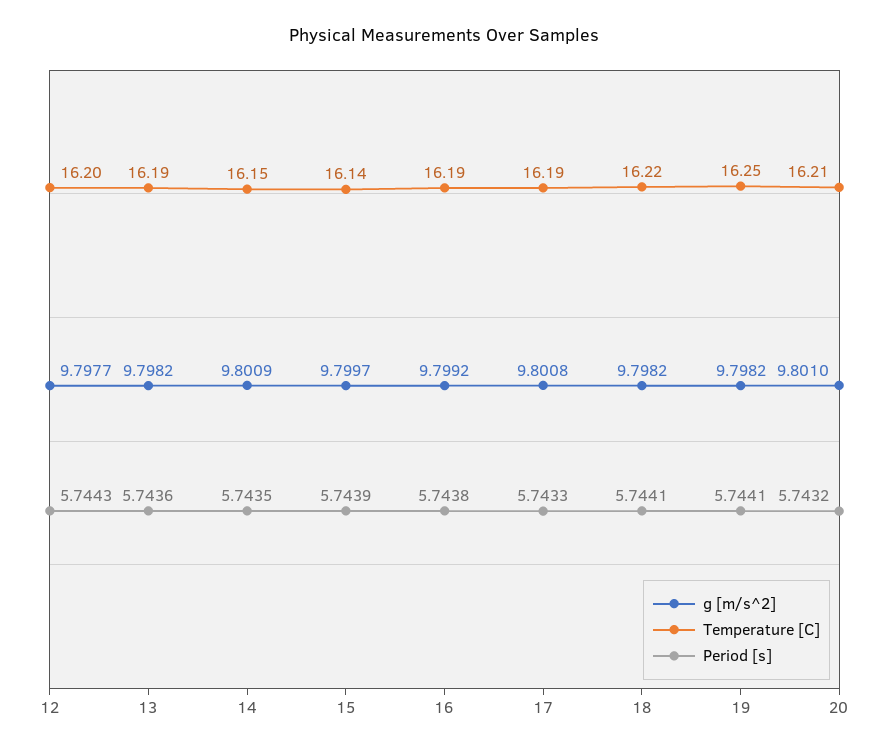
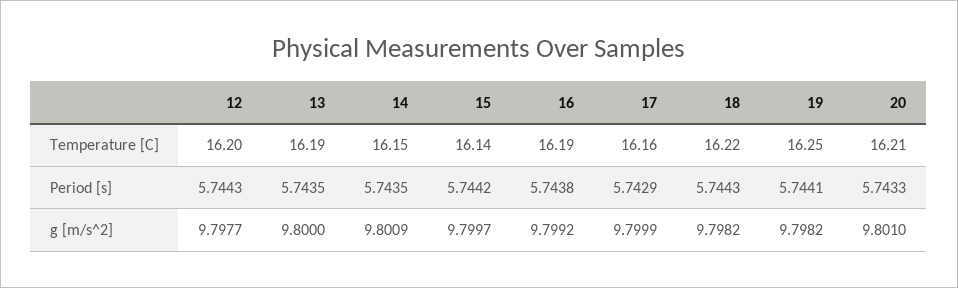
g [m/s^2], 13: 9.7982 -> 9.8
Period [s], 13: 5.7436 -> 5.7435
Period [s], 15: 5.7439 -> 5.7442
g [m/s^2], 17: 9.8008 -> 9.7999
Temperature [C], 17: 16.19 -> 16.16
Period [s], 17: 5.7433 -> 5.7429
Period [s], 18: 5.7441 -> 5.7443
Period [s], 20: 5.7432 -> 5.7433

